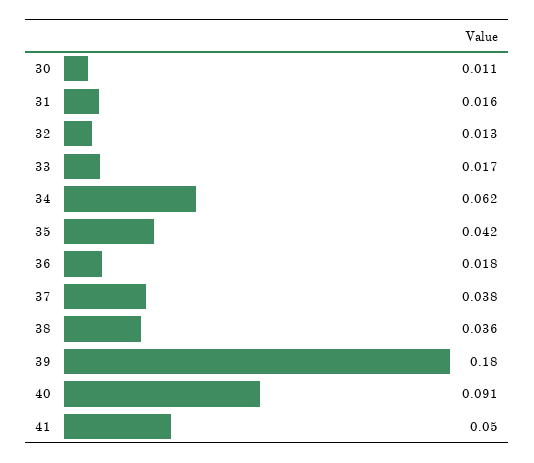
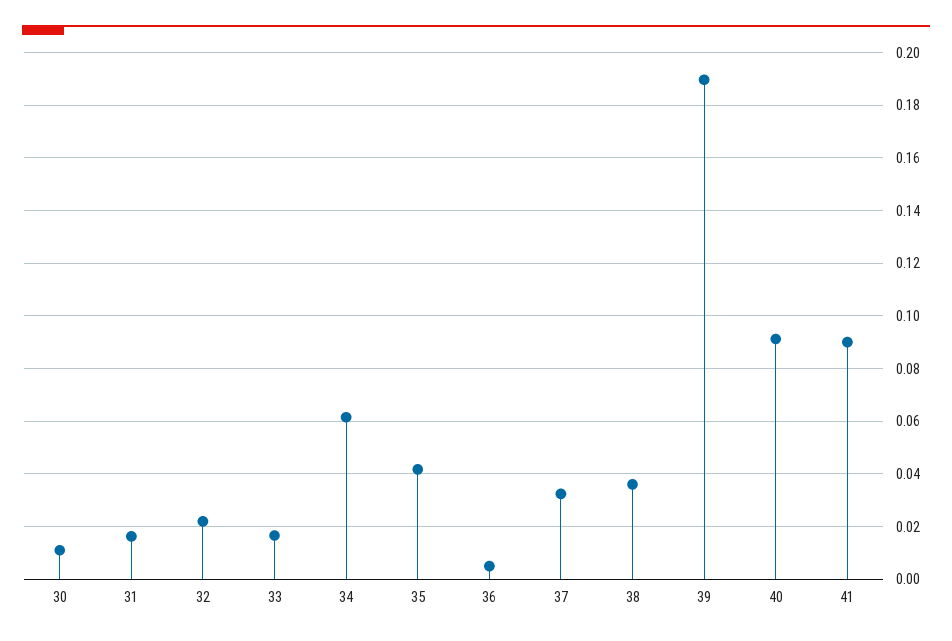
32: 0.013 -> 0.0225
36: 0.018 -> 0.005
37: 0.038 -> 0.0325
39: 0.18 -> 0.19
41: 0.05 -> 0.09

